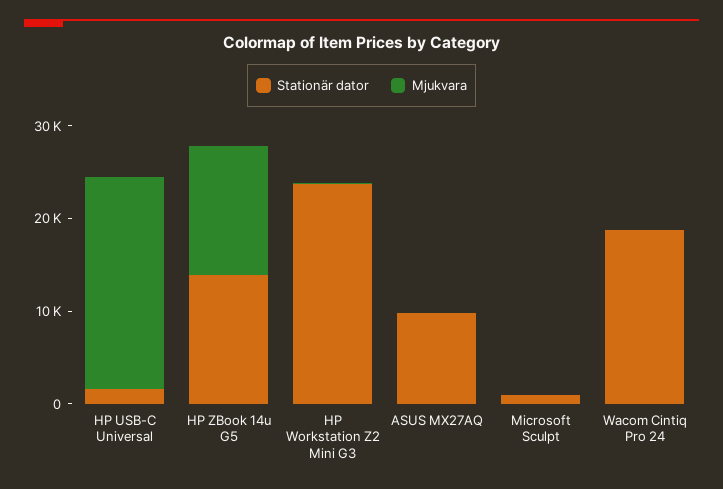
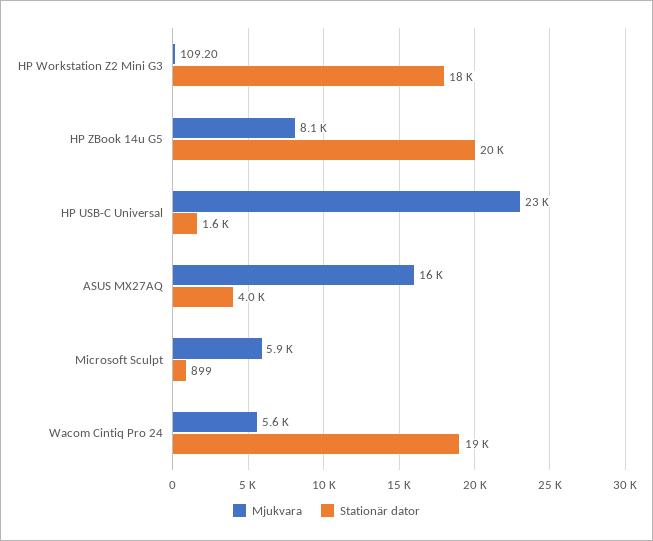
Stationär dator, HP ZBook 14u G5: 14000 -> 20000
Mjukvara, HP ZBook 14u G5: 14000 -> 8100
Stationär dator, HP Workstation Z2 Mini G3: 24000 -> 18000
Stationär dator, ASUS MX27AQ: 10000 -> 4000
Mjukvara, ASUS MX27AQ: 0 -> 16000
Mjukvara, Microsoft Sculpt: 0 -> 5900
Mjukvara, Wacom Cintiq Pro 24: 0 -> 5600

